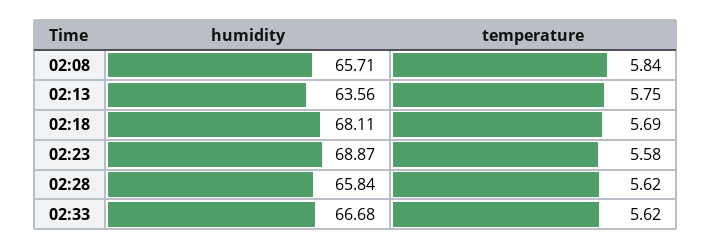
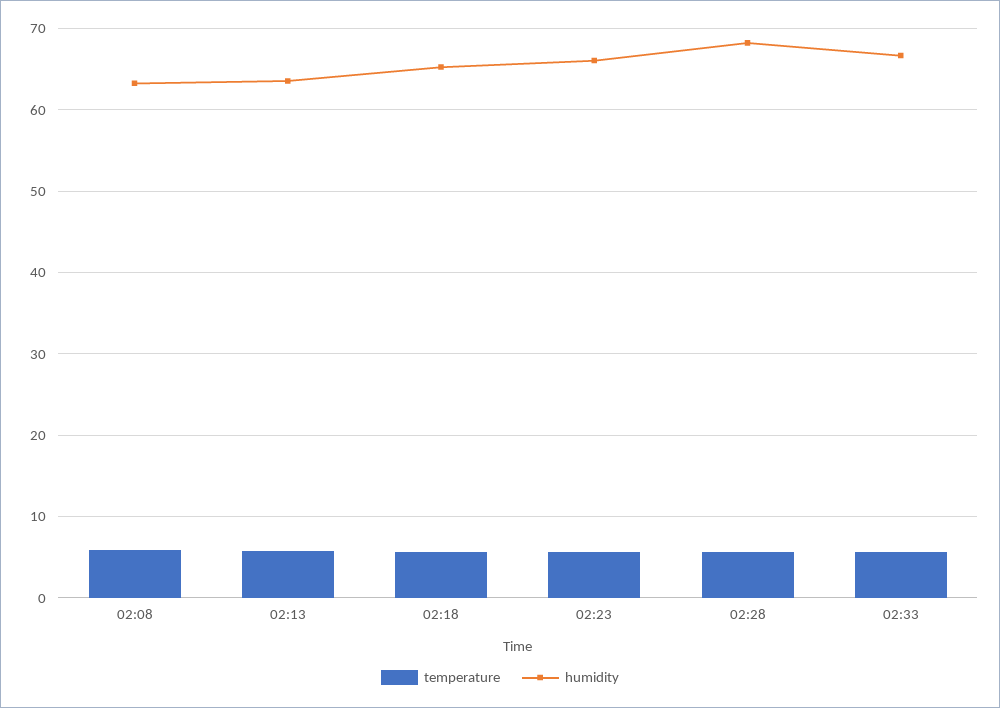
humidity, 02:08: 65.71 -> 63
humidity, 02:18: 68.11 -> 65
humidity, 02:23: 68.87 -> 66
humidity, 02:28: 65.84 -> 68

